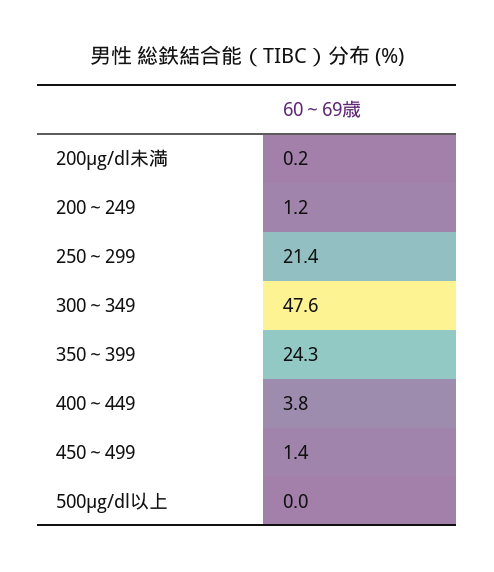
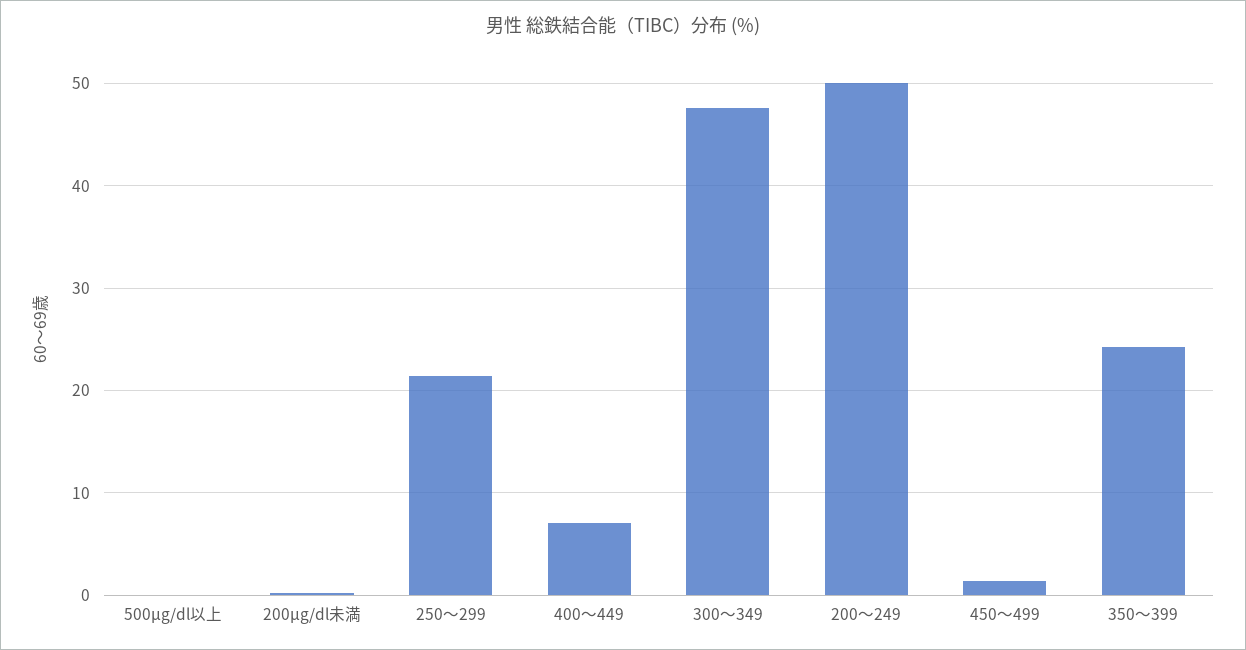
200～249: 1.2 -> 50
400～449: 3.8 -> 7

